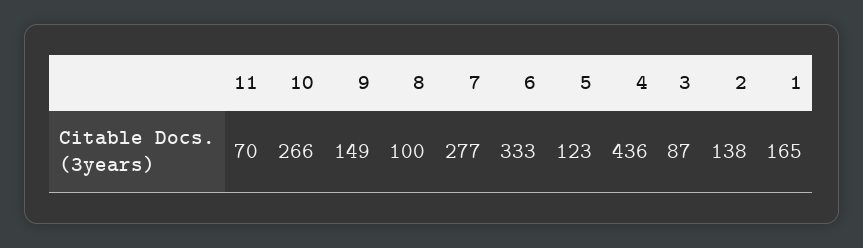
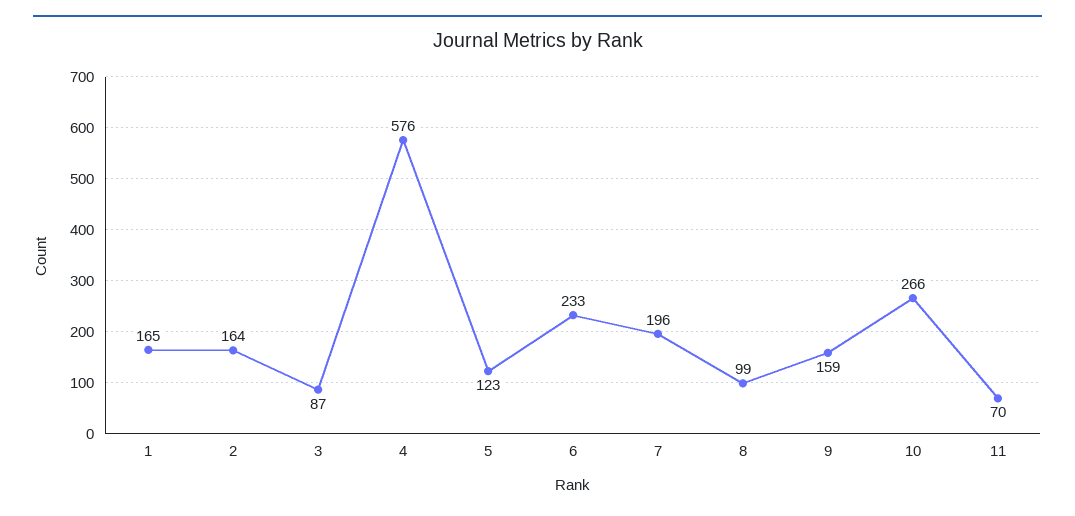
9: 149 -> 159
8: 100 -> 99
7: 277 -> 196
6: 333 -> 233
4: 436 -> 576
2: 138 -> 164

